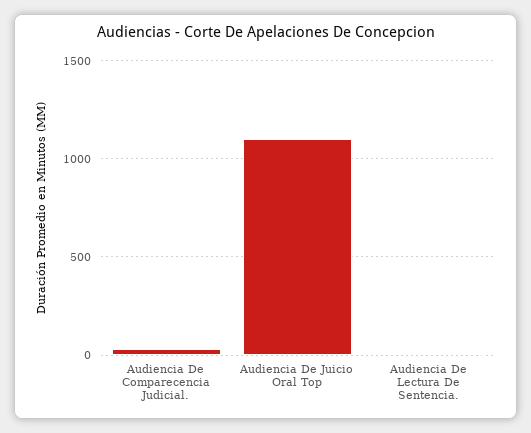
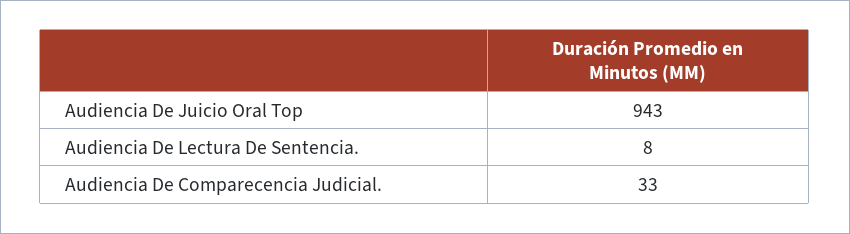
Audiencia De Juicio Oral Top: 1100 -> 943

